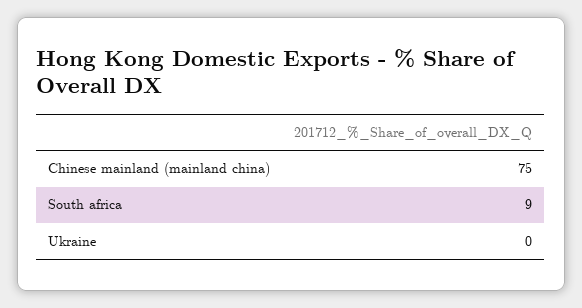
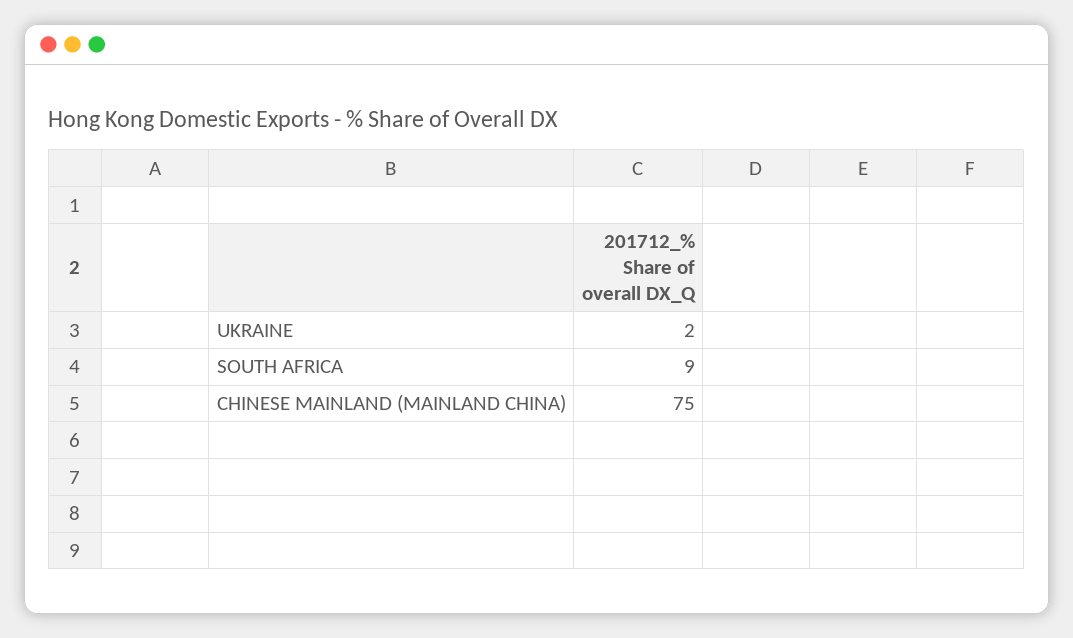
Ukraine: 0 -> 2

